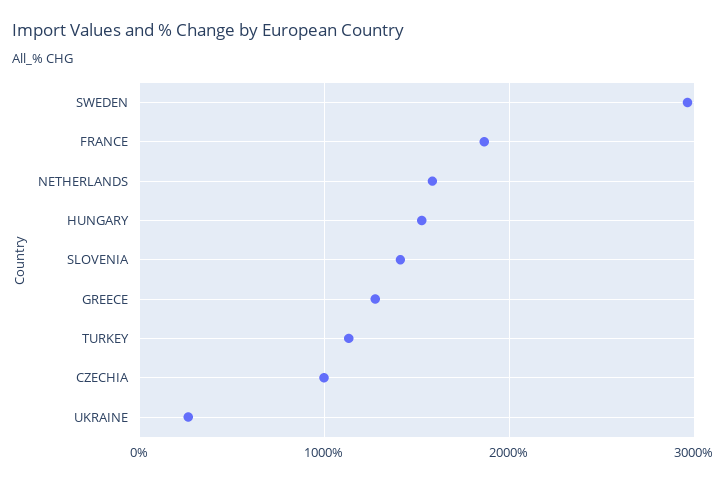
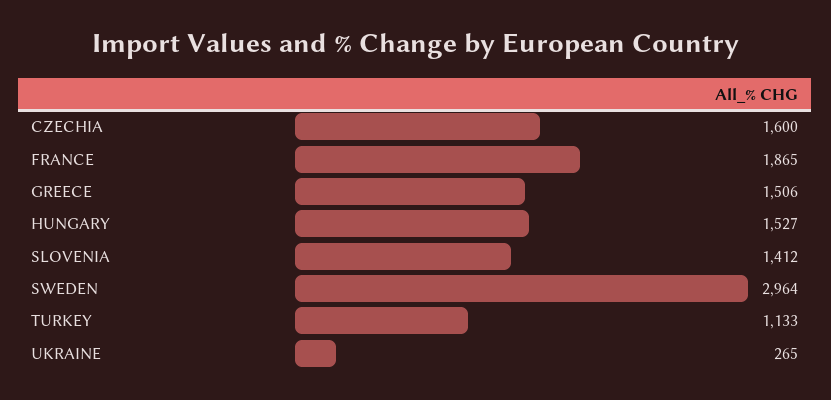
NETHERLANDS: 1600 -> none
GREECE: 1300 -> 1506
CZECHIA: 1000 -> 1600

